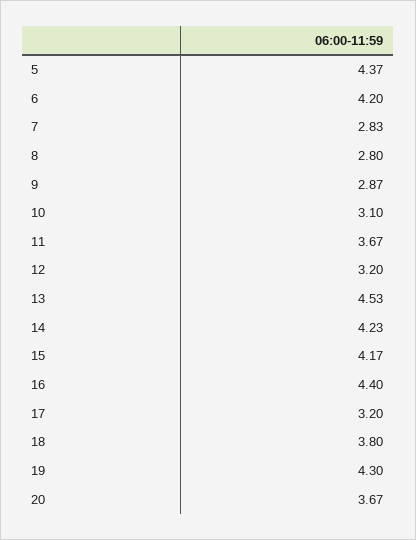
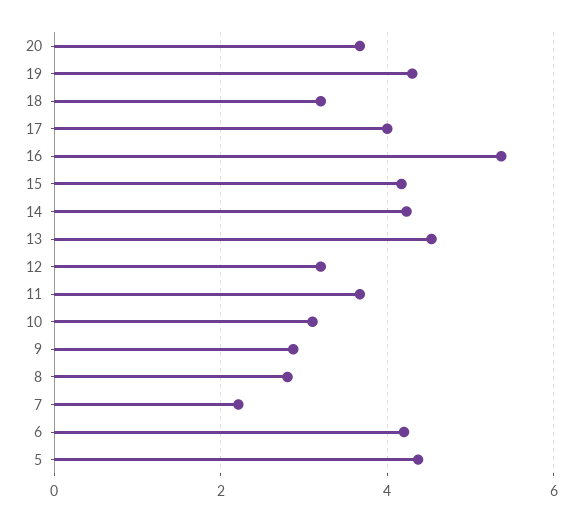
7: 2.83 -> 2.2
16: 4.4 -> 5.4
17: 3.2 -> 4
18: 3.8 -> 3.2

